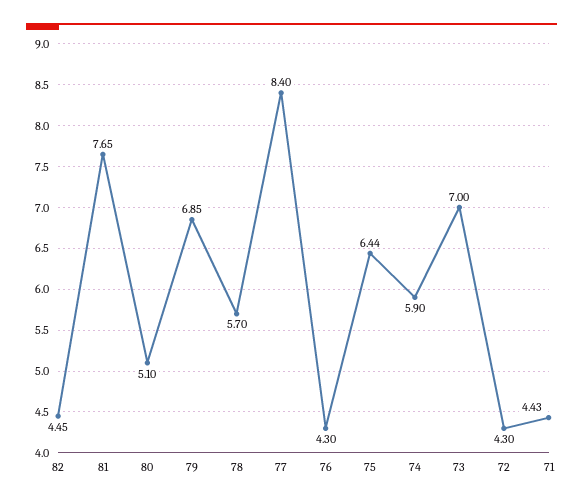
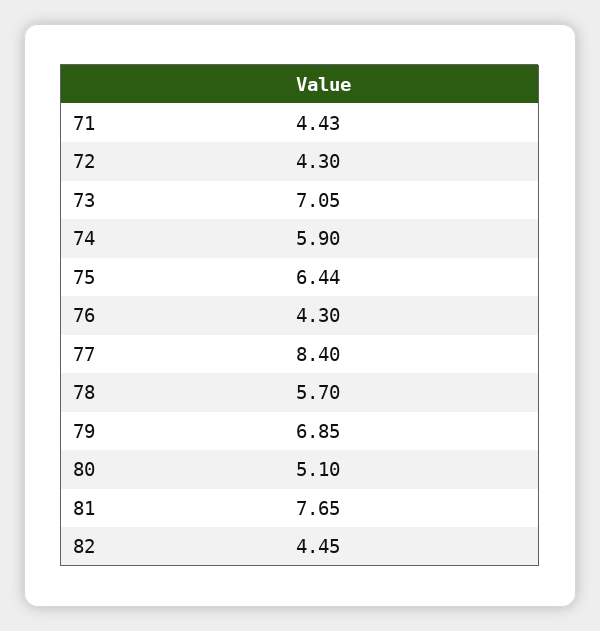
73: 7 -> 7.05

